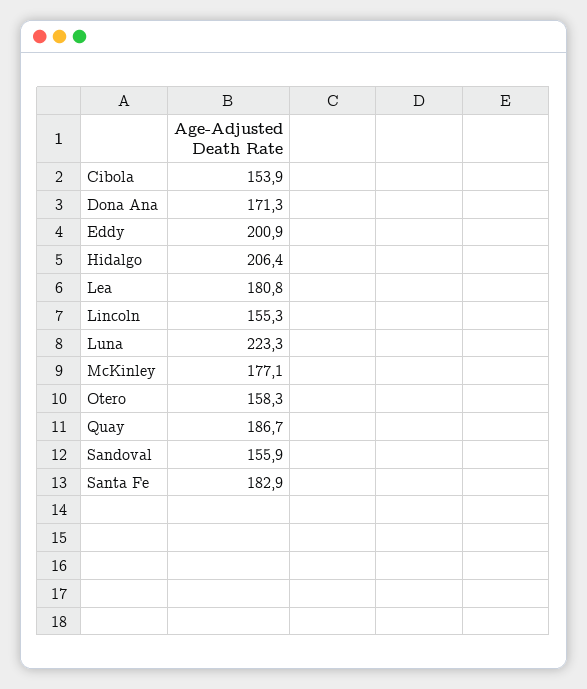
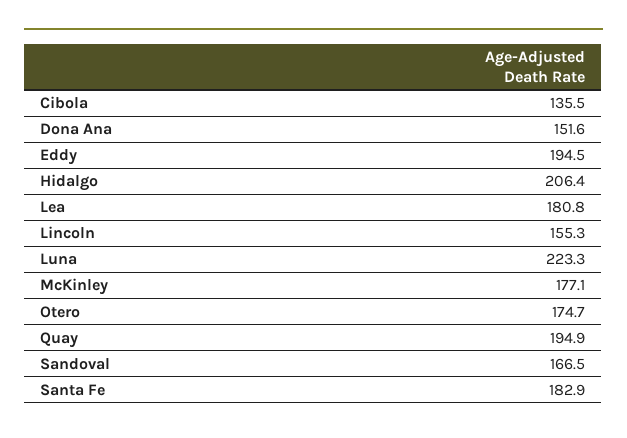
Cibola: 153.9 -> 135.5
Dona Ana: 171.3 -> 151.6
Eddy: 200.9 -> 194.5
Otero: 158.3 -> 174.7
Quay: 186.7 -> 194.9
Sandoval: 155.9 -> 166.5

